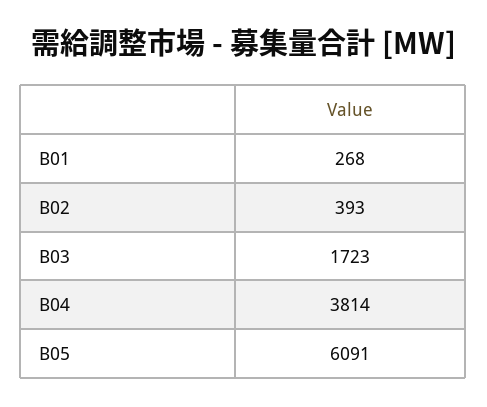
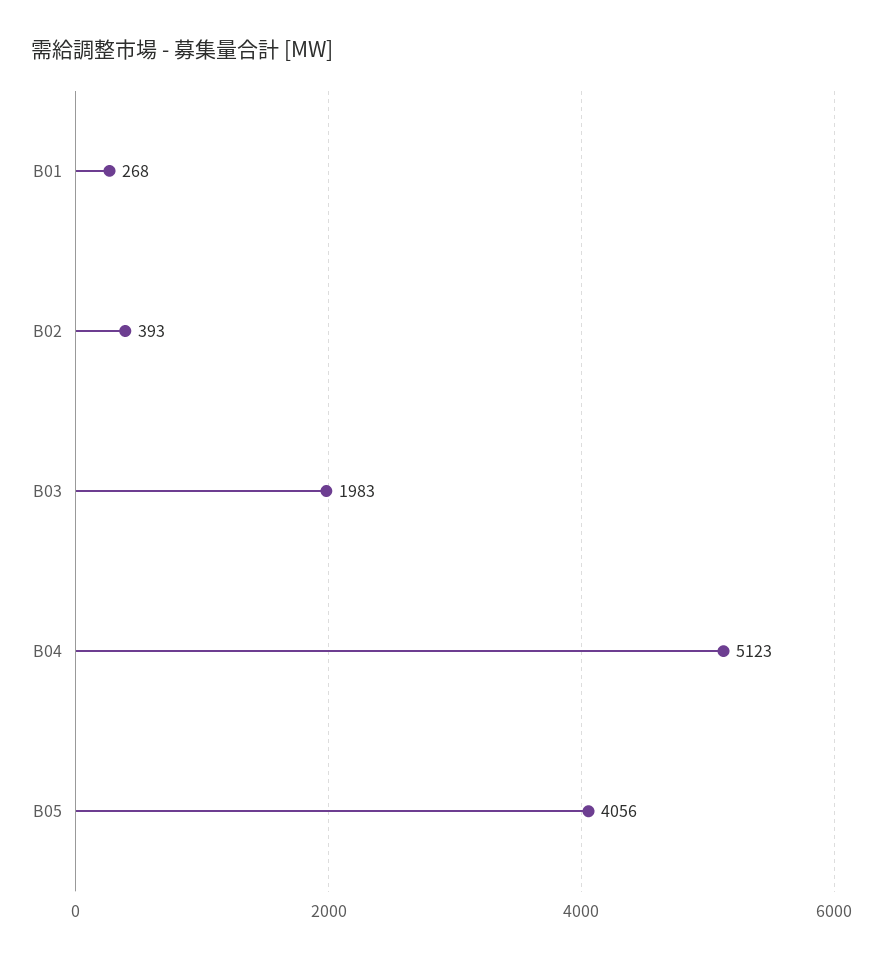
B03: 1723 -> 1983
B04: 3814 -> 5123
B05: 6091 -> 4056

